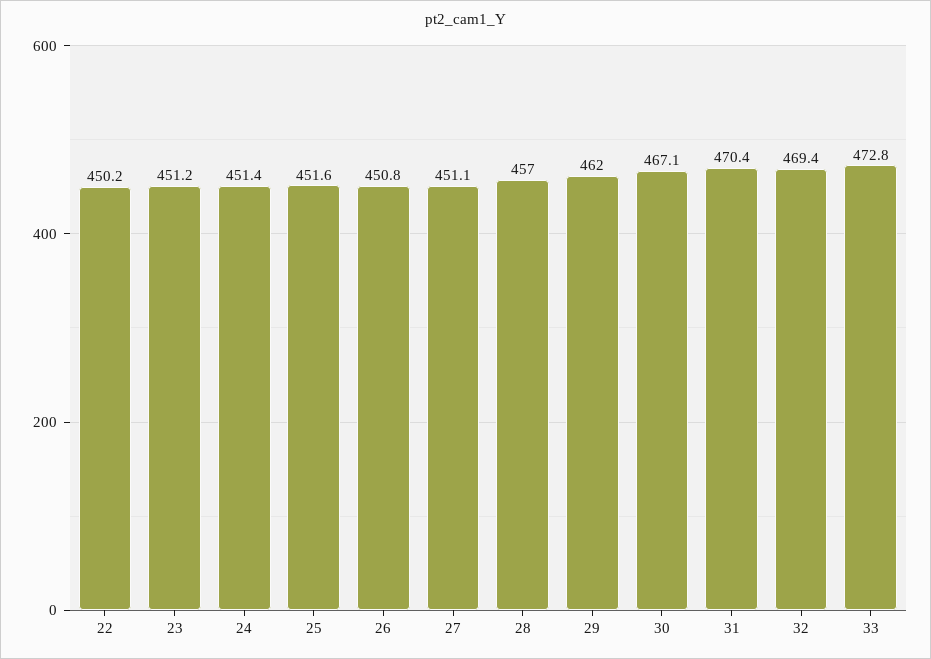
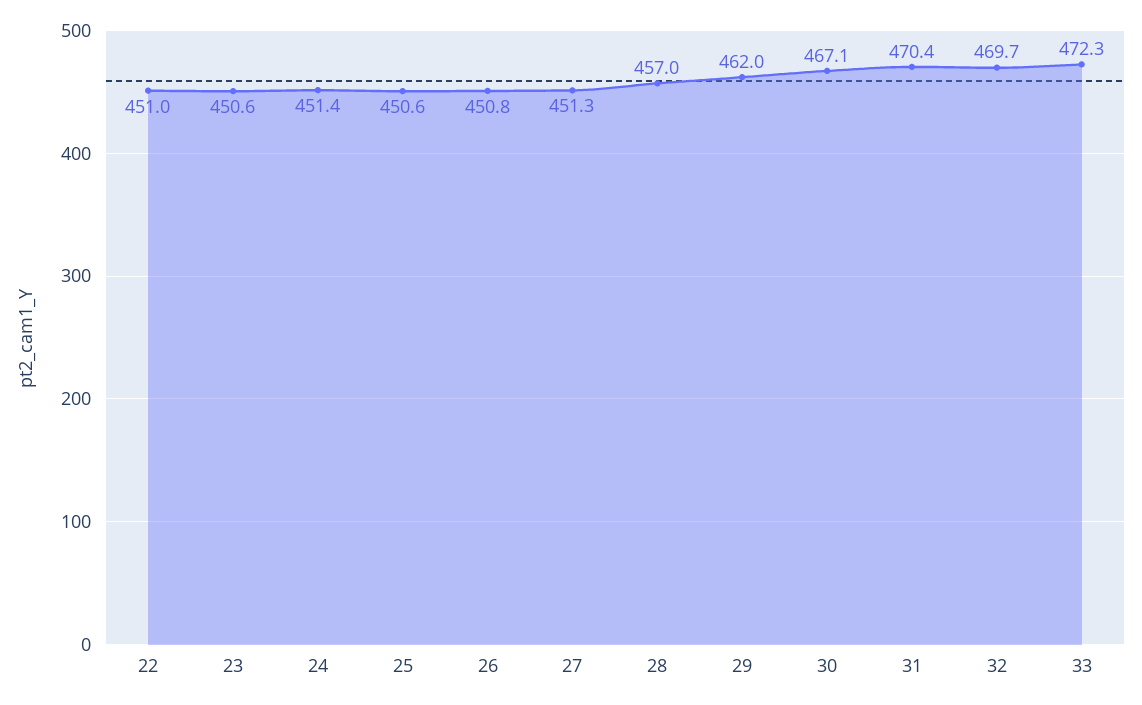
22: 450.2 -> 451
23: 451.2 -> 450.6
25: 451.6 -> 450.6
27: 451.1 -> 451.3
32: 469.4 -> 469.7
33: 472.8 -> 472.3

